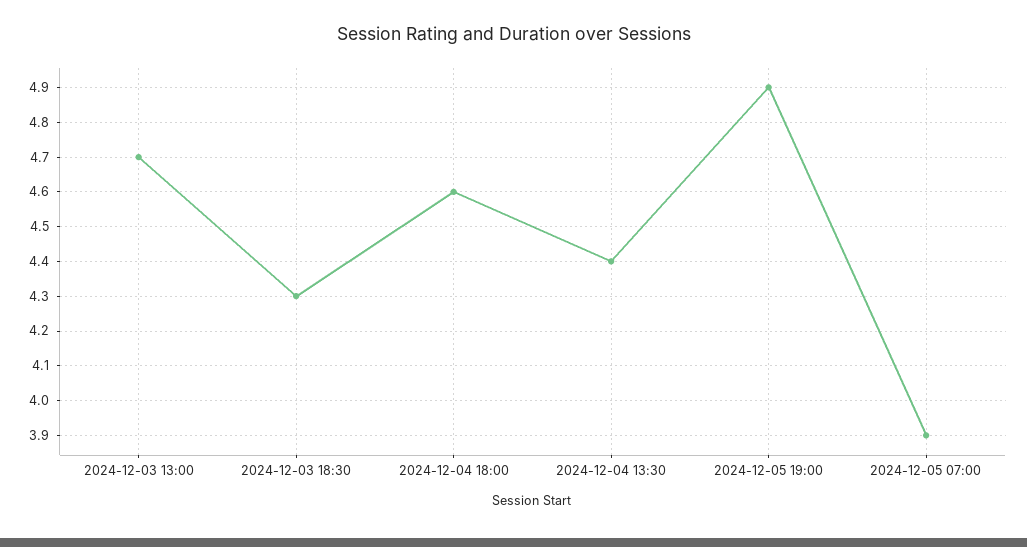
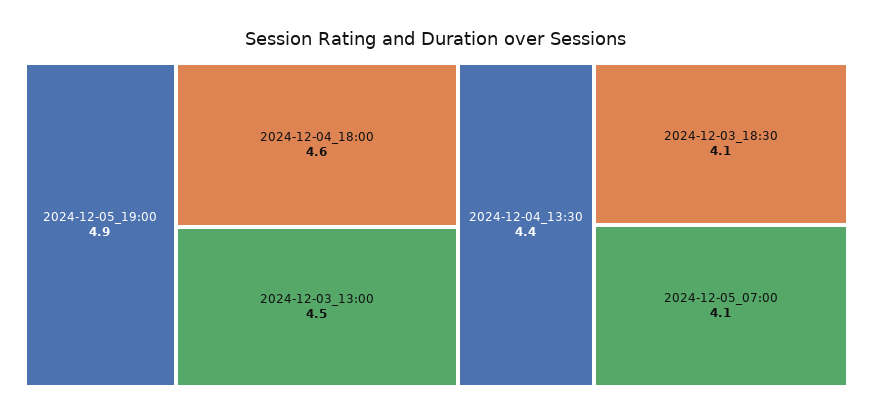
2024-12-03 13:00: 4.7 -> 4.5
2024-12-03 18:30: 4.3 -> 4.1
2024-12-05 07:00: 3.9 -> 4.1

